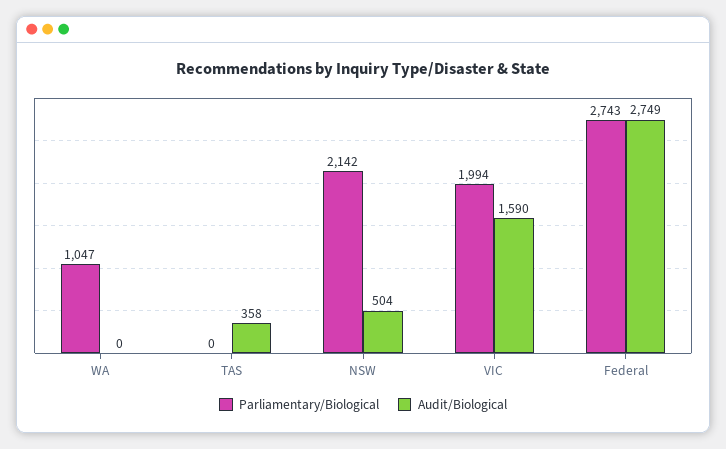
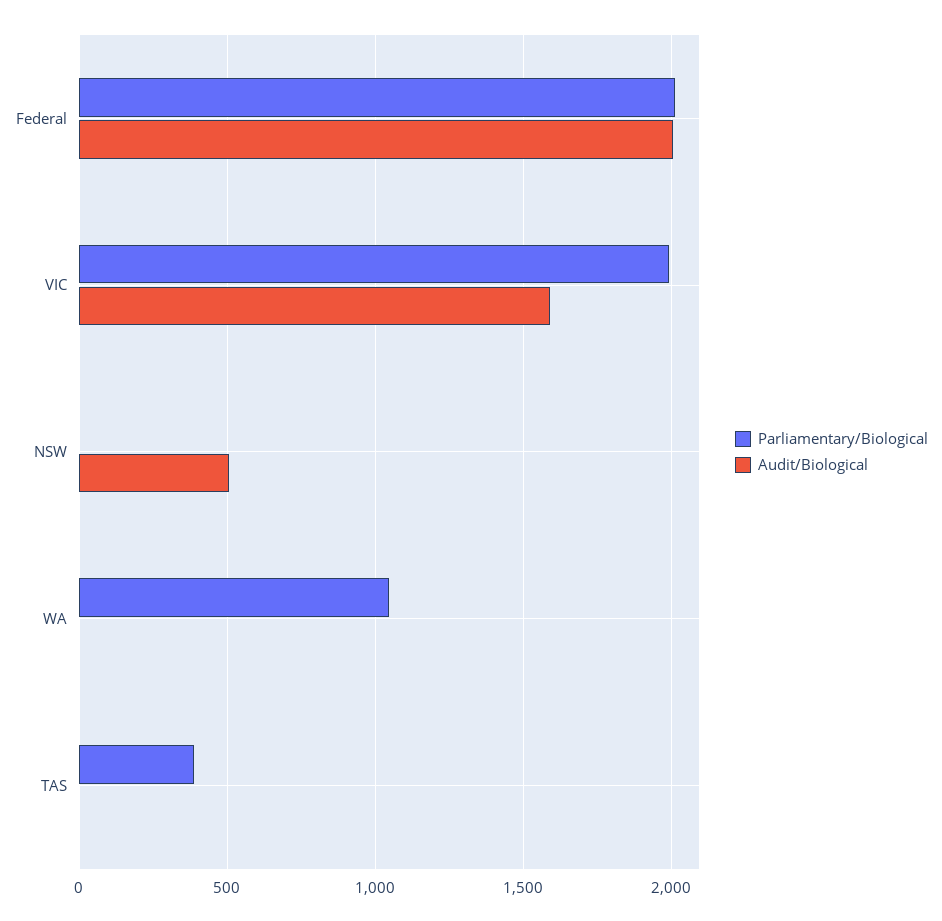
Parliamentary/Biological, TAS: 0 -> 400
Audit/Biological, TAS: 358 -> 0
Parliamentary/Biological, NSW: 2142 -> 0
Parliamentary/Biological, Federal: 2743 -> 2000
Audit/Biological, Federal: 2749 -> 2000

